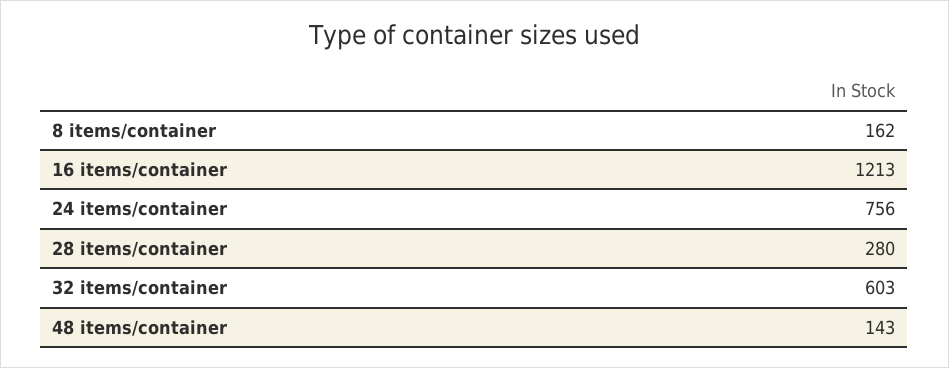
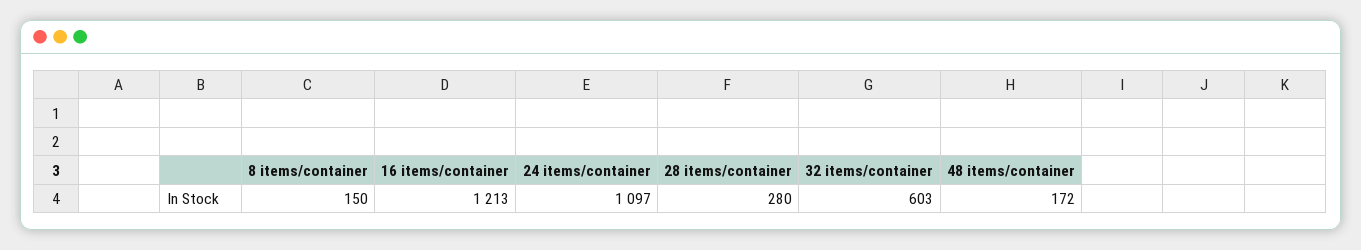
8 items/container: 162 -> 150
24 items/container: 756 -> 1097
48 items/container: 143 -> 172

